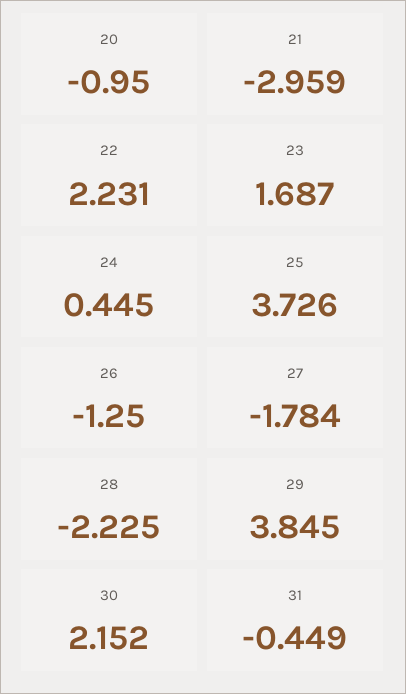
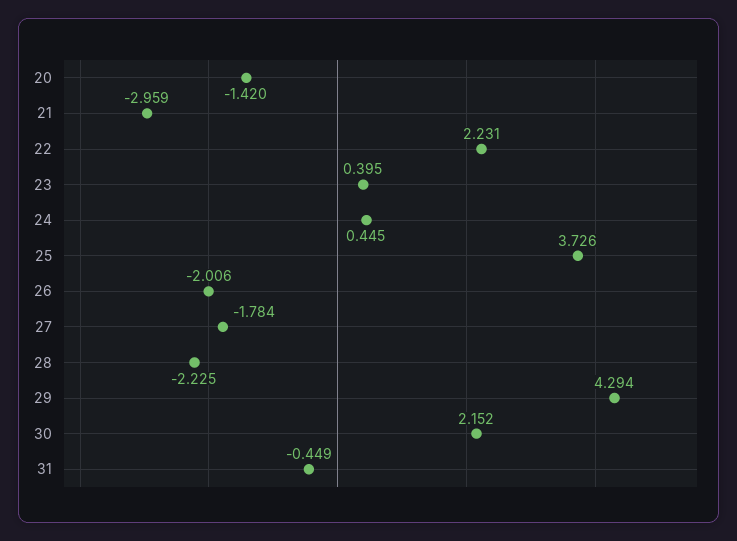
20: -0.95 -> -1.42
23: 1.687 -> 0.395
26: -1.25 -> -2.006
29: 3.845 -> 4.294

